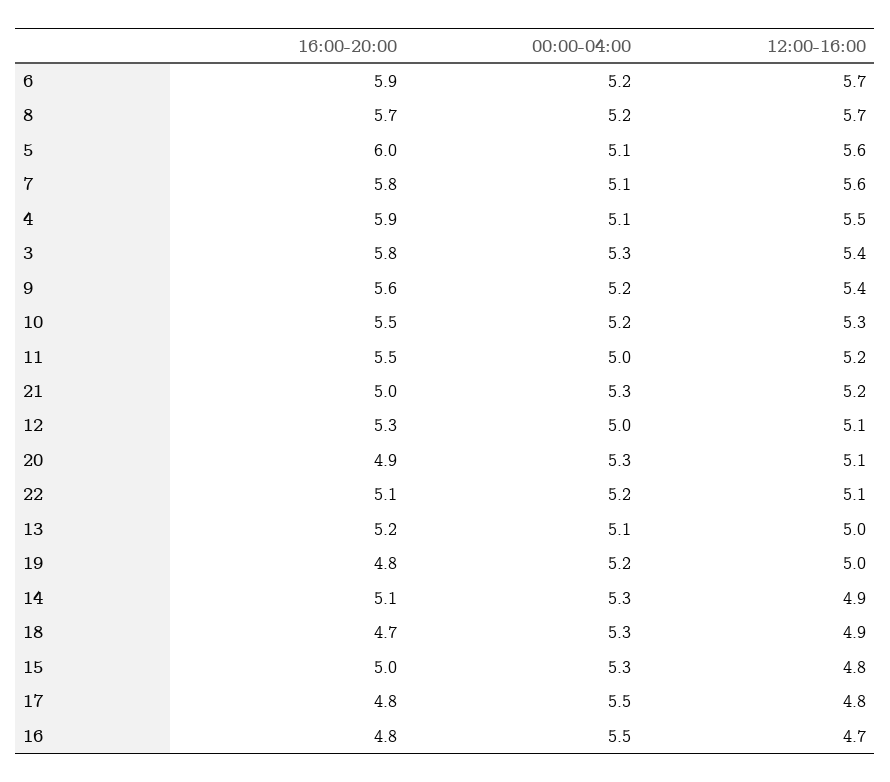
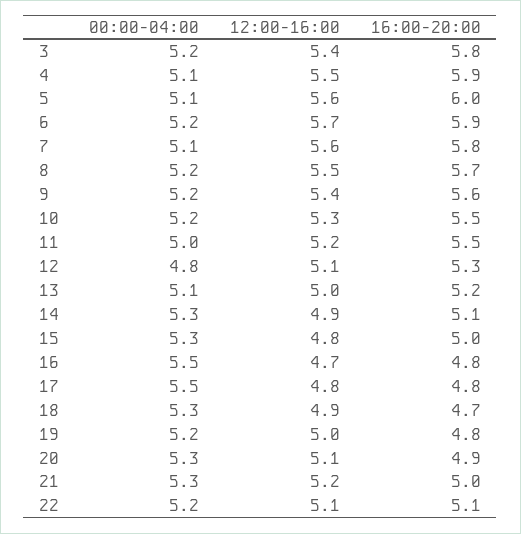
12:00-16:00, 8: 5.7 -> 5.5
00:00-04:00, 3: 5.3 -> 5.2
00:00-04:00, 12: 5 -> 4.8

